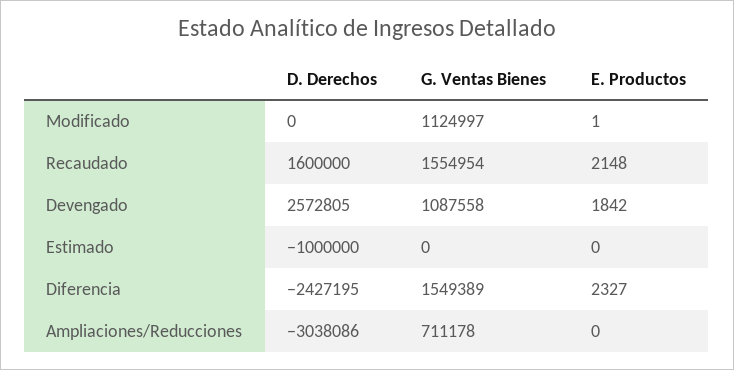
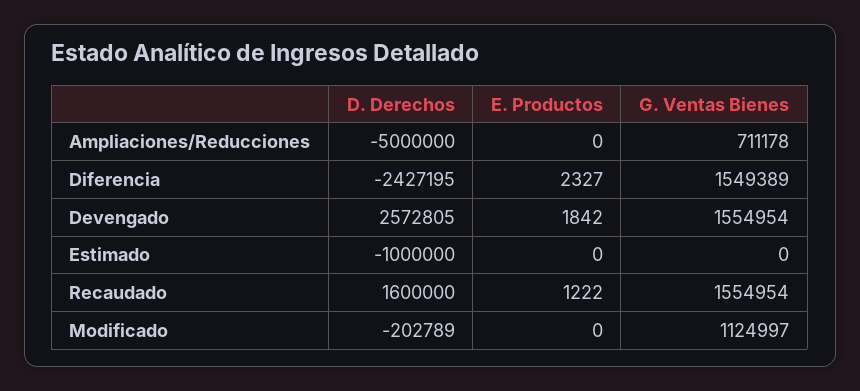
D. Derechos, Modificado: 0 -> -202789
E. Productos, Modificado: 1 -> 0
E. Productos, Recaudado: 2148 -> 1222
G. Ventas Bienes, Devengado: 1087558 -> 1554954
D. Derechos, Ampliaciones/Reducciones: -3038086 -> -5000000

